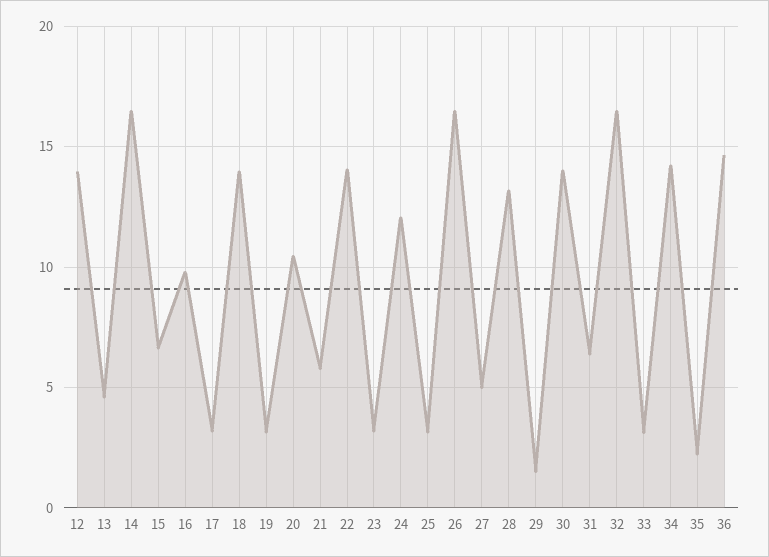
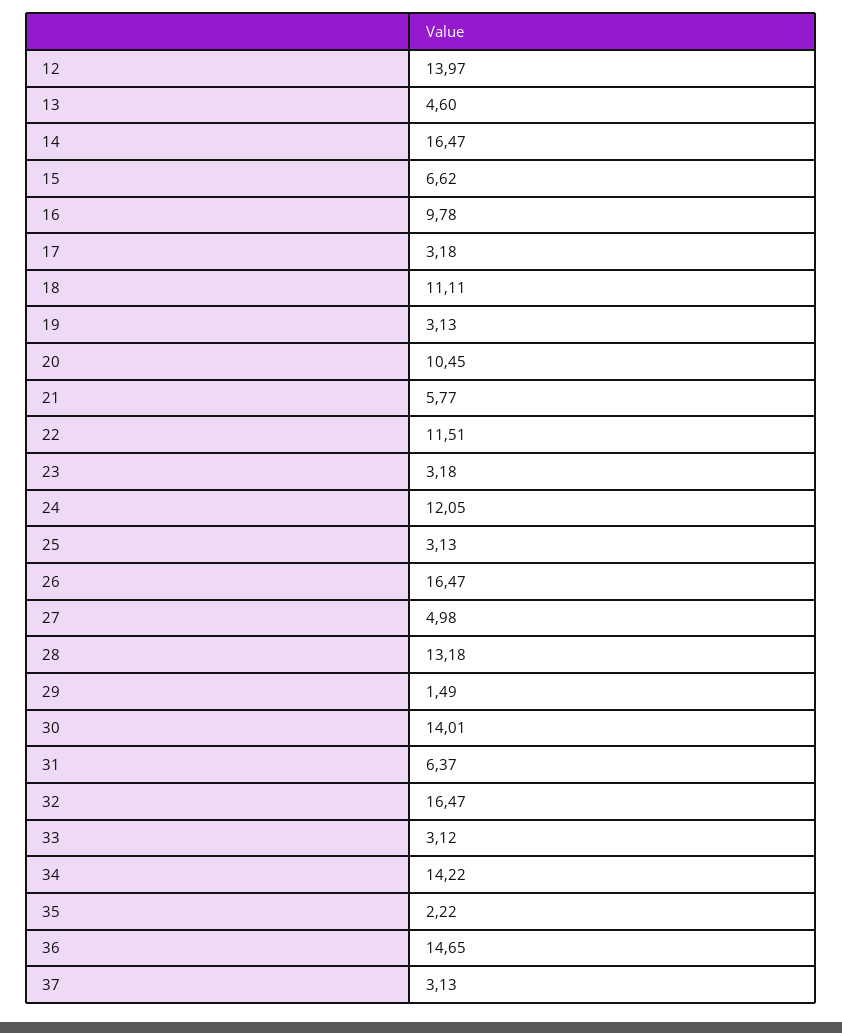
18: 14 -> 11.11
22: 14 -> 11.51
37: none -> 3.13

